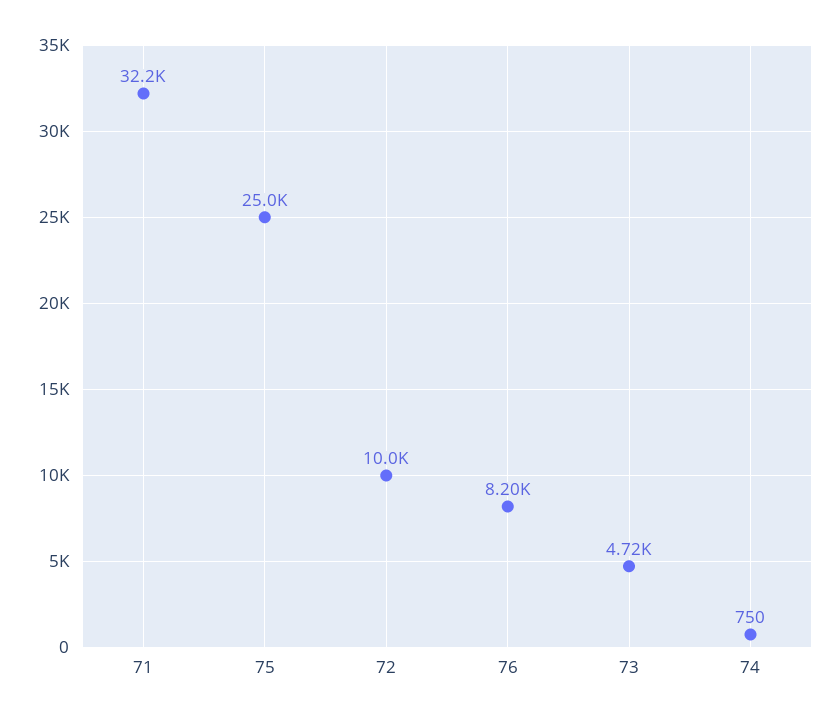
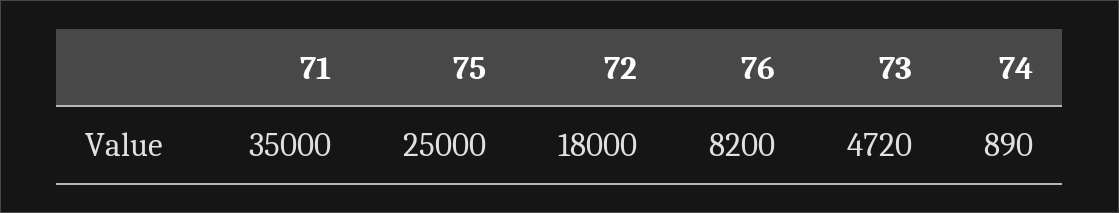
71: 32200 -> 35000
72: 10000 -> 18000
74: 750 -> 890

